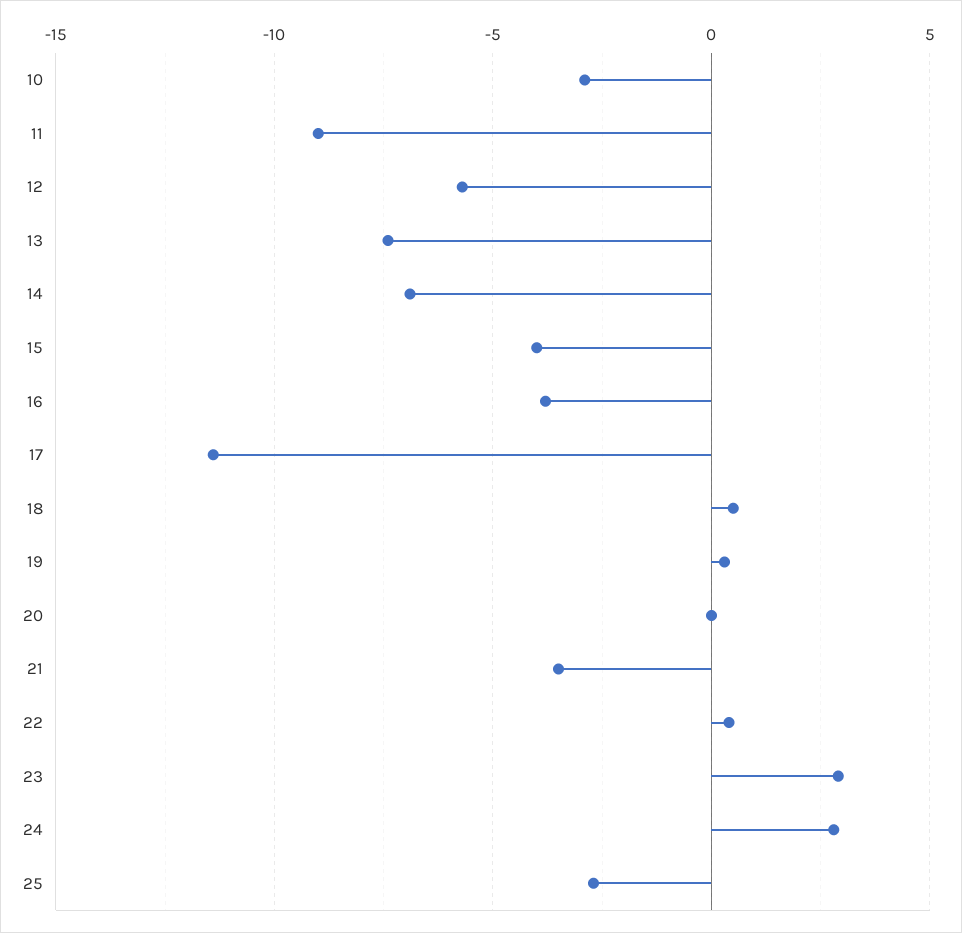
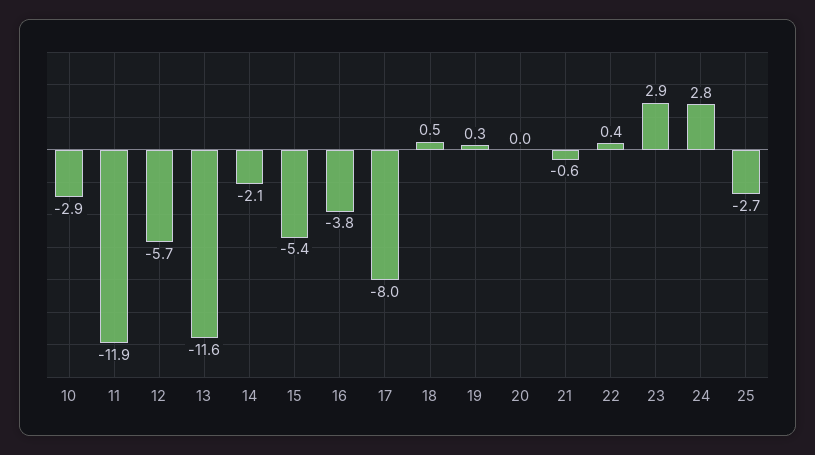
11: -9 -> -11.9
13: -7.5 -> -11.6
14: -7 -> -2.1
15: -4 -> -5.4
17: -11.5 -> -8
21: -3.5 -> -0.6

